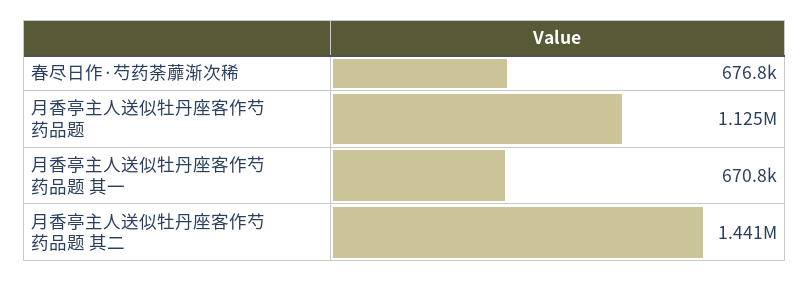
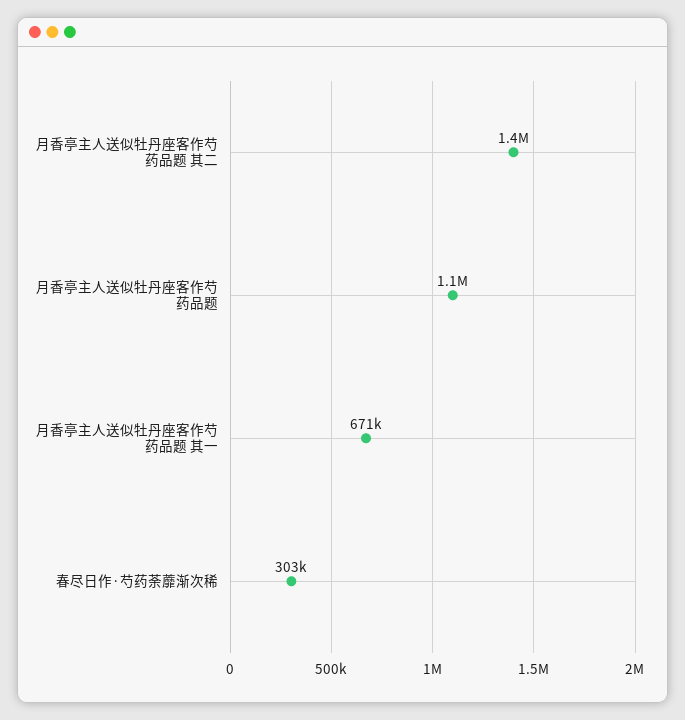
春尽日作·芍药荼蘼渐次稀: 676800 -> 303000

